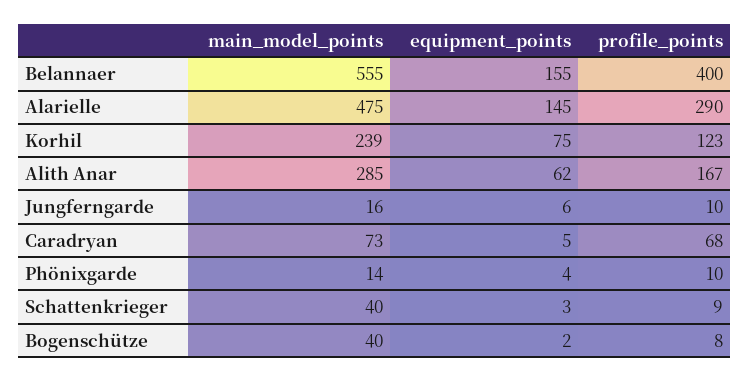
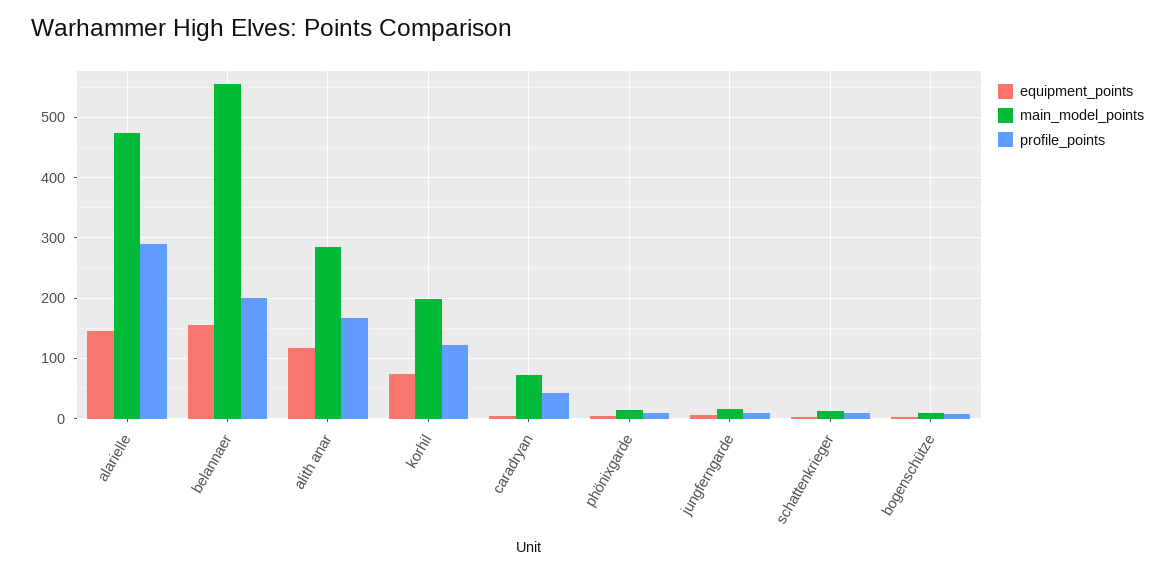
profile_points, Belannaer: 400 -> 200
main_model_points, Korhil: 239 -> 200
equipment_points, Alith Anar: 62 -> 120
profile_points, Caradryan: 68 -> 40
main_model_points, Schattenkrieger: 40 -> 10
main_model_points, Bogenschütze: 40 -> 10

